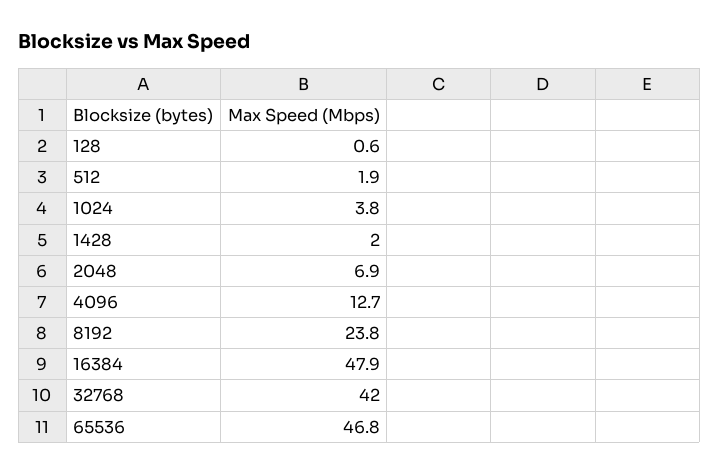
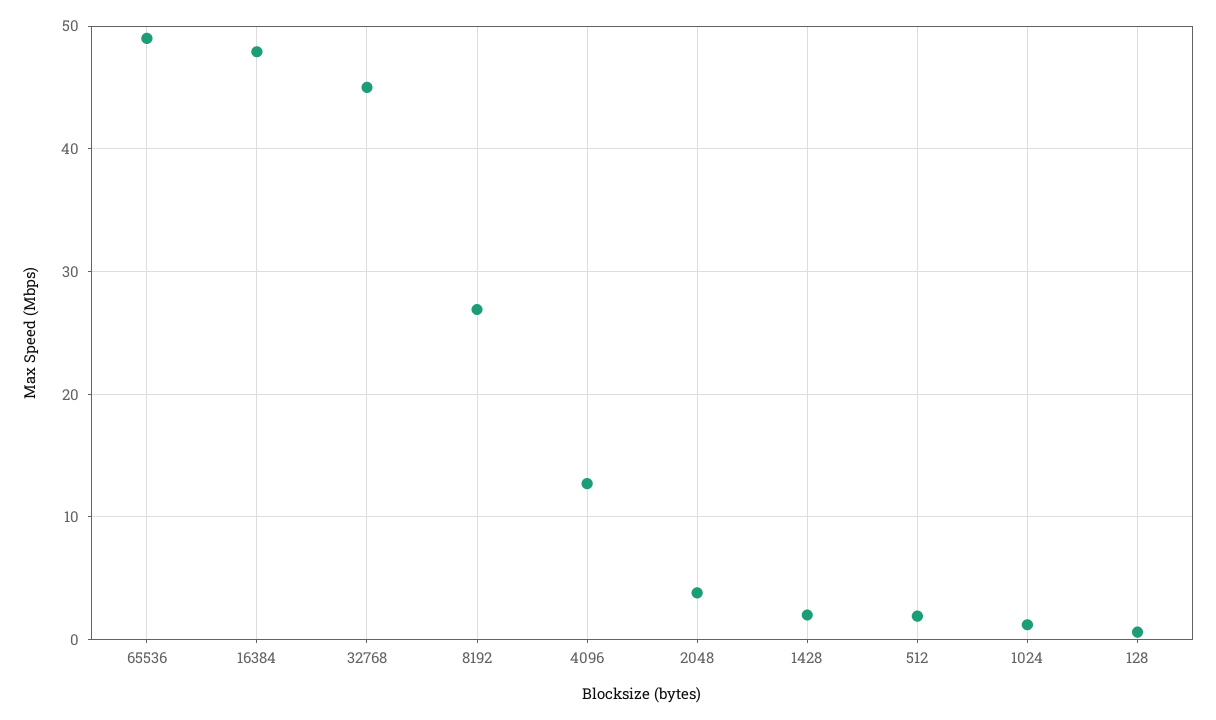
1024: 3.8 -> 1
2048: 6.9 -> 4
8192: 23.8 -> 27
32768: 42 -> 45
65536: 46.8 -> 49

